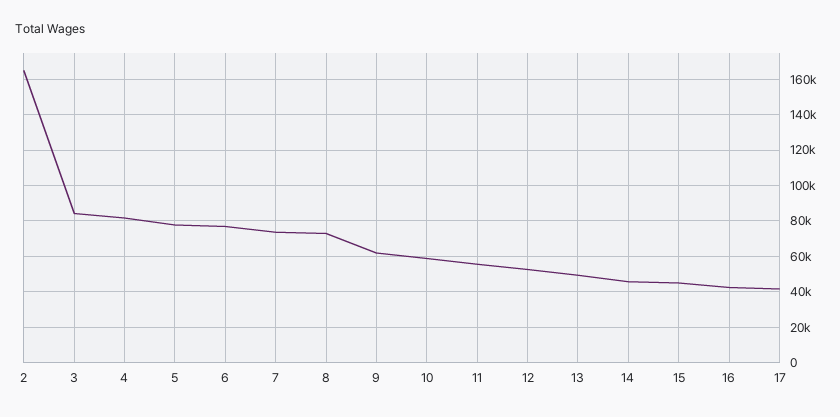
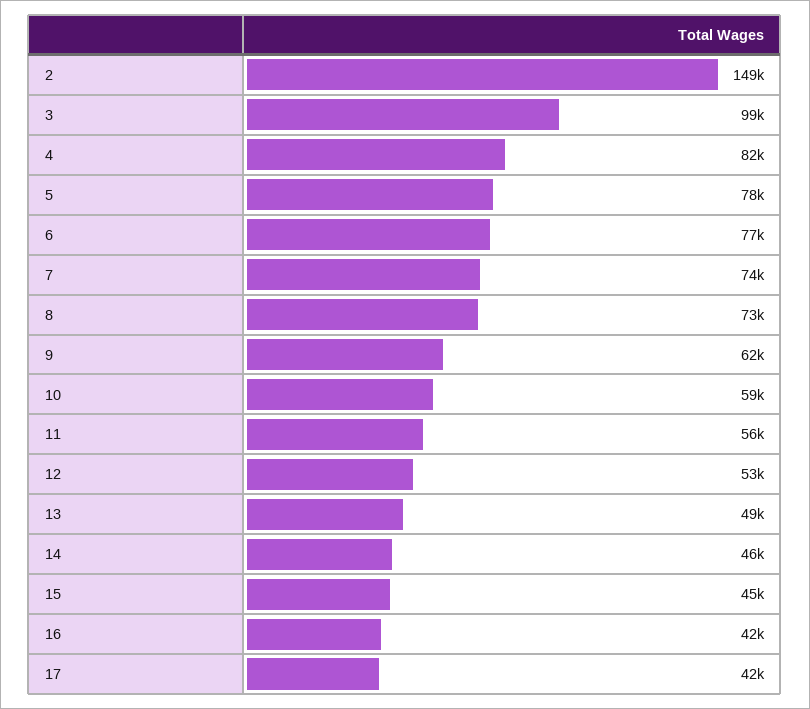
2: 165000 -> 149000
3: 85000 -> 99000

